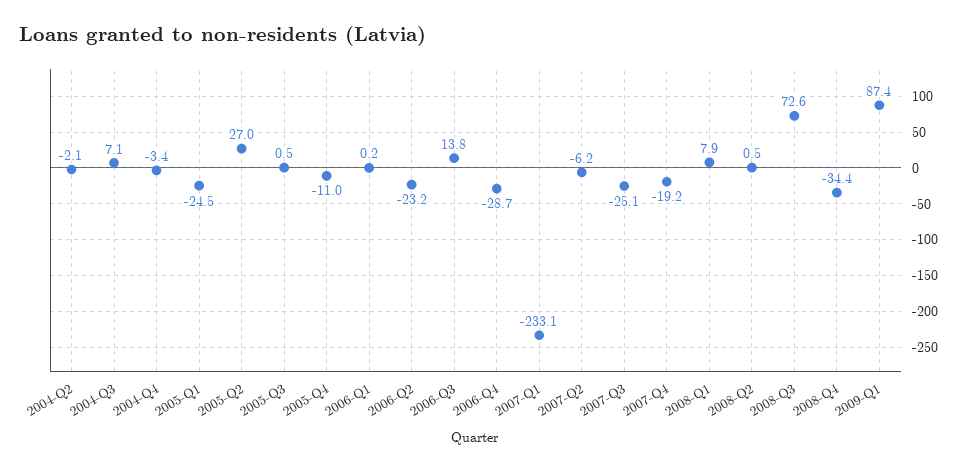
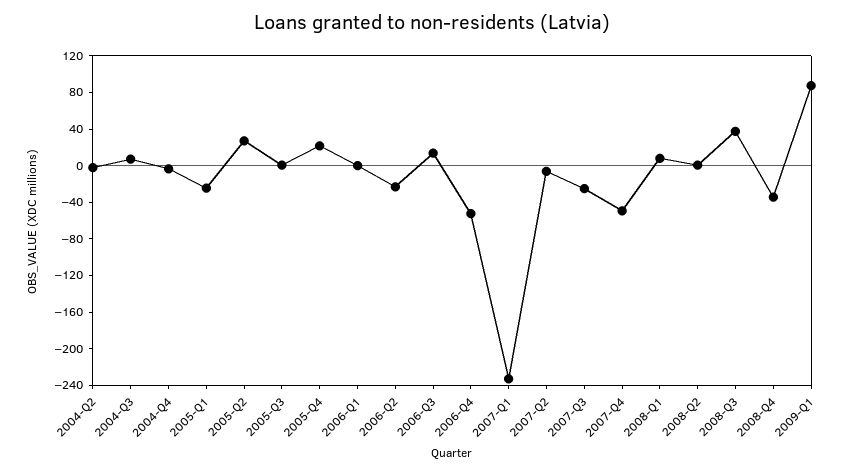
2005-Q4: -11 -> 20
2006-Q4: -28.7 -> -50
2007-Q4: -19.2 -> -50
2008-Q3: 72.6 -> 40

